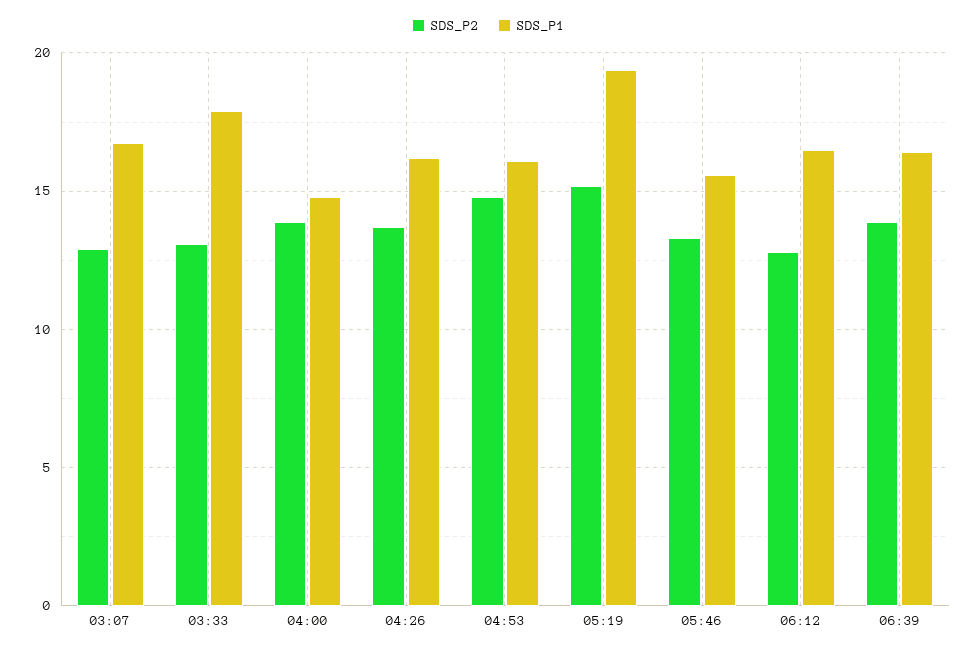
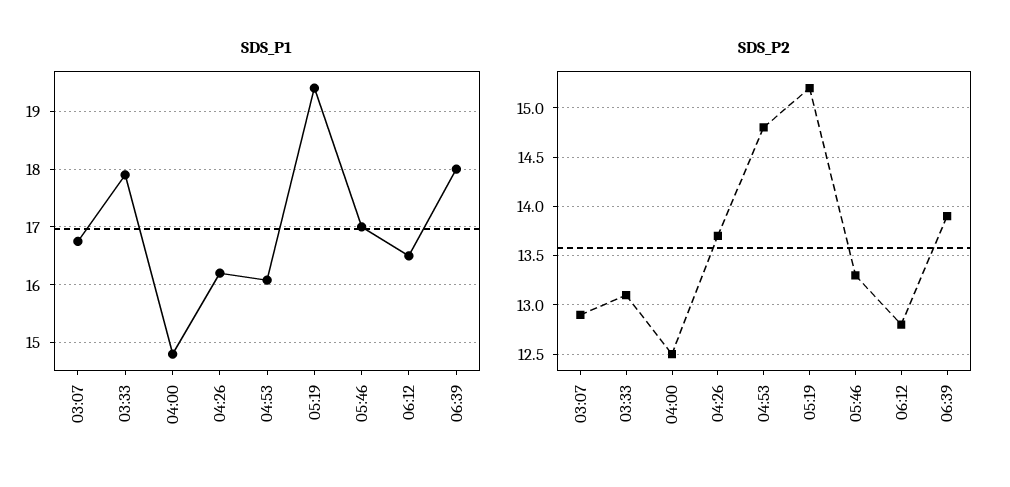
SDS_P2, 04:00: 14 -> 12.5
SDS_P1, 05:46: 15.5 -> 17
SDS_P1, 06:39: 16.5 -> 18

